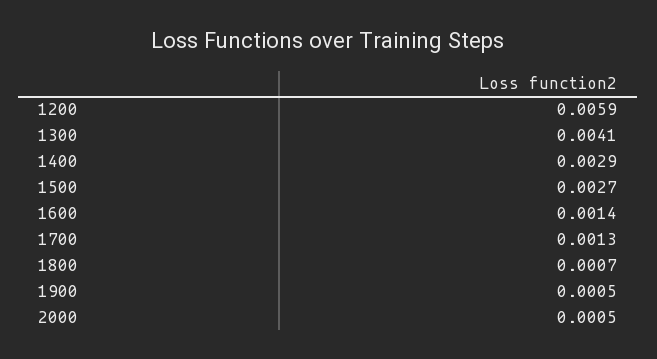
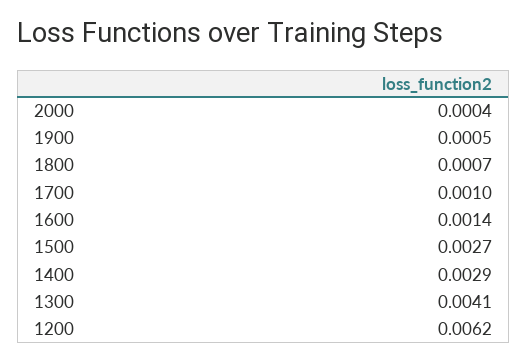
1200: 0.0059 -> 0.0062
1700: 0.0013 -> 0.001
2000: 0.0005 -> 0.0004

